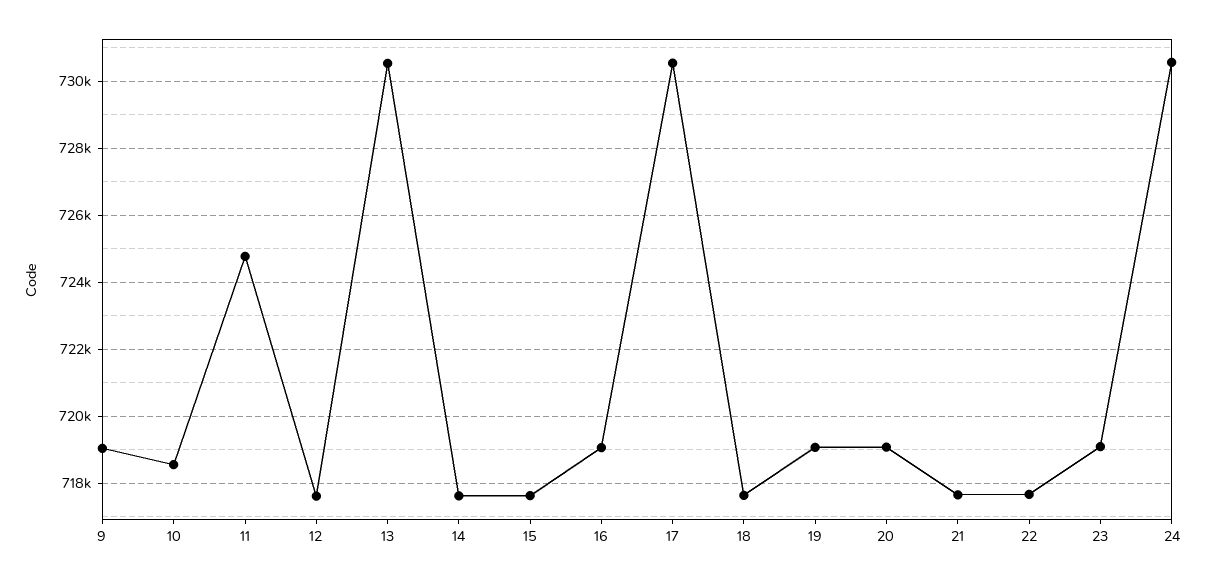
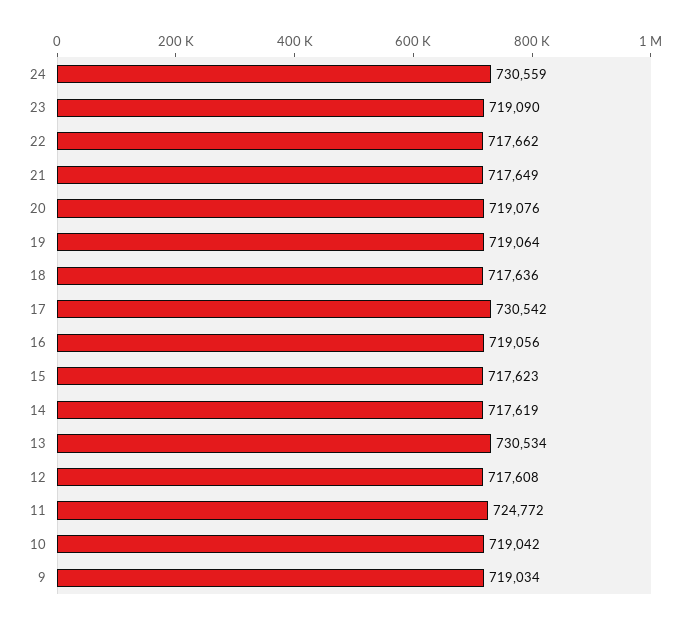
10: 718600 -> 719042

